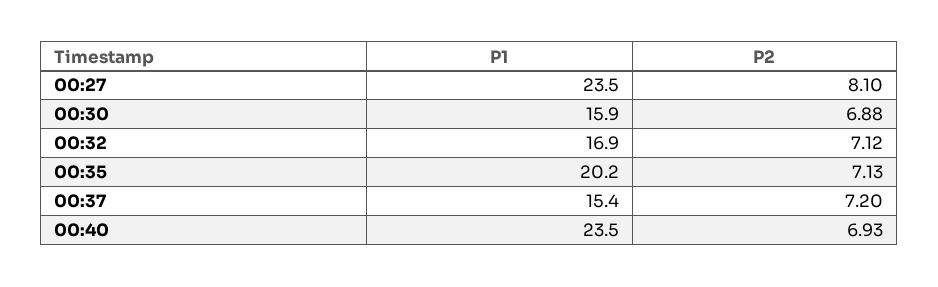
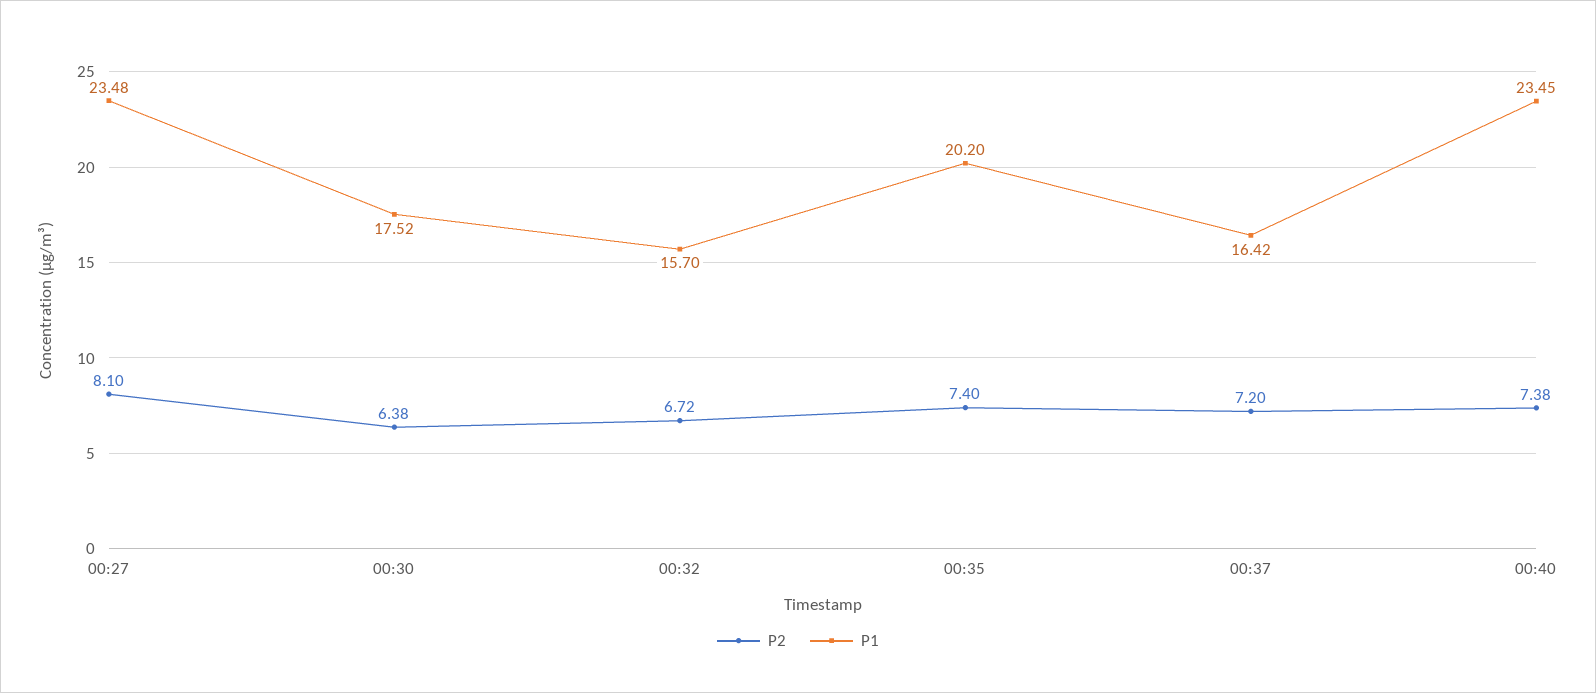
P1, 00:30: 15.9 -> 17.52
P2, 00:30: 6.88 -> 6.38
P1, 00:32: 16.9 -> 15.7
P2, 00:32: 7.12 -> 6.72
P2, 00:35: 7.13 -> 7.4
P1, 00:37: 15.4 -> 16.42
P2, 00:40: 6.93 -> 7.38

